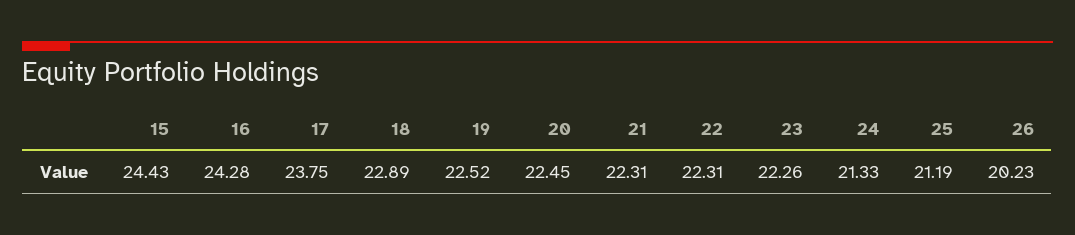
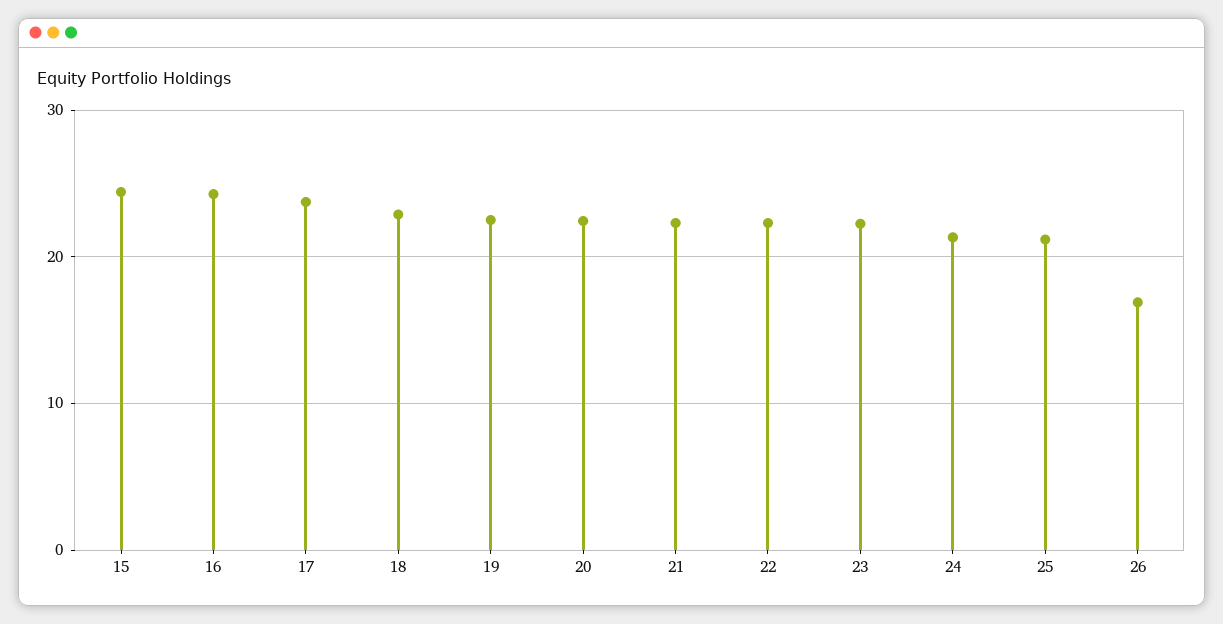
26: 20.23 -> 17

